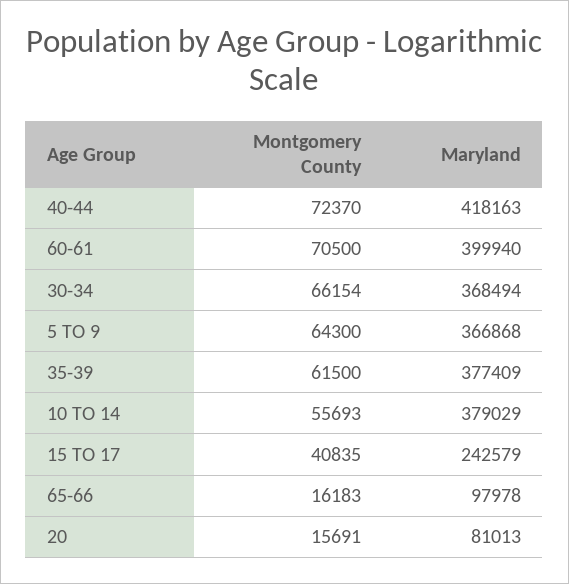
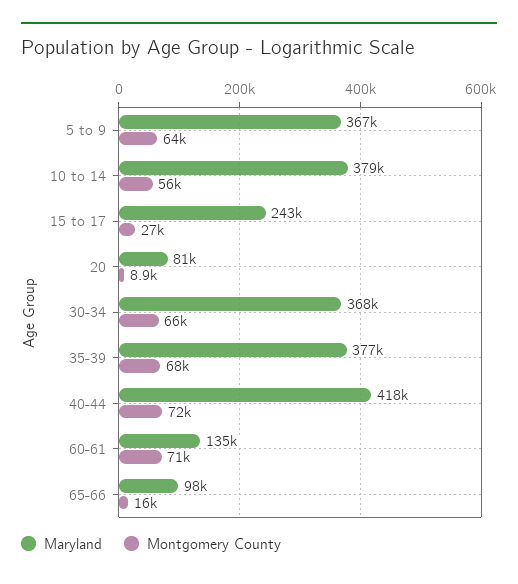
Maryland, 60-61: 399940 -> 135000
Montgomery County, 35-39: 61500 -> 68000
Montgomery County, 15 TO 17: 40835 -> 27000
Montgomery County, 20: 15691 -> 8900

